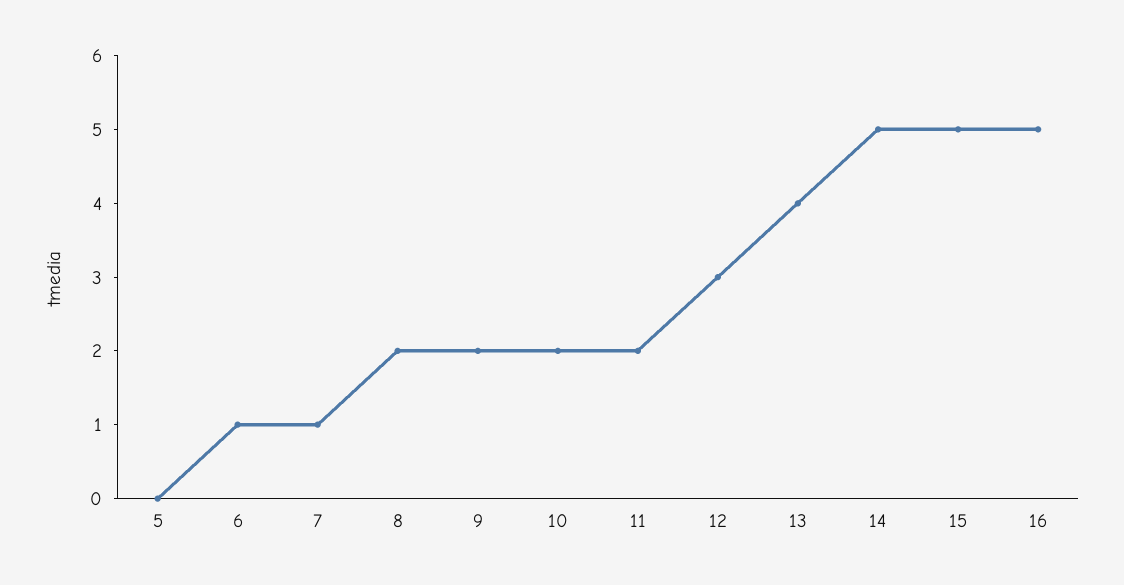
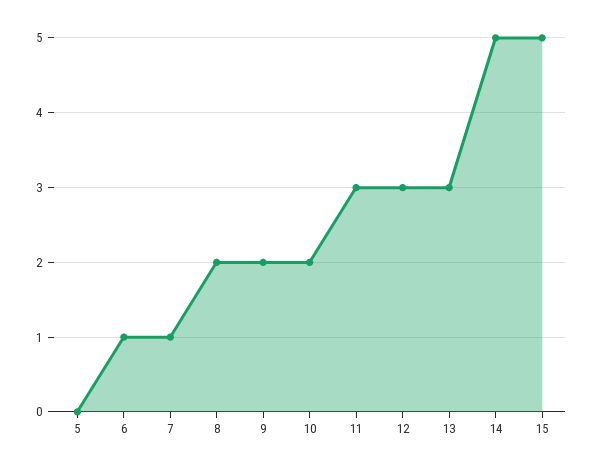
11: 2 -> 3
13: 4 -> 3
16: 5 -> none

